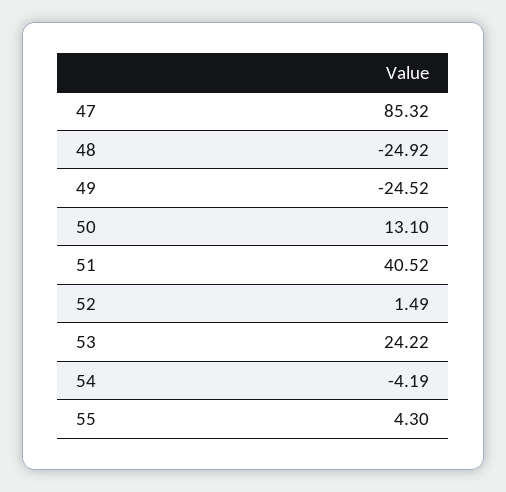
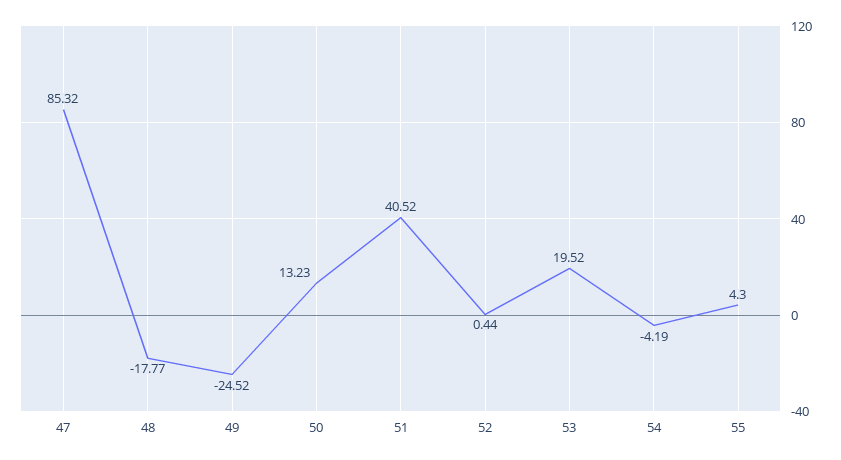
48: -24.92 -> -17.77
50: 13.1 -> 13.23
52: 1.49 -> 0.44
53: 24.22 -> 19.52

